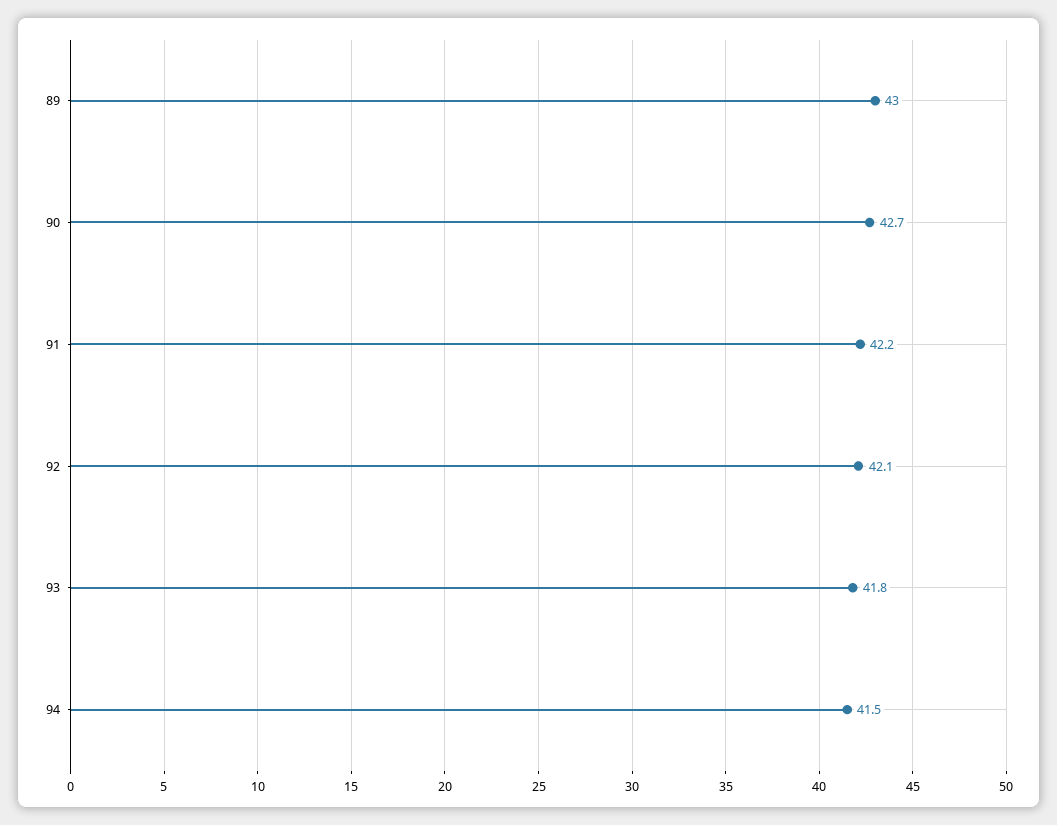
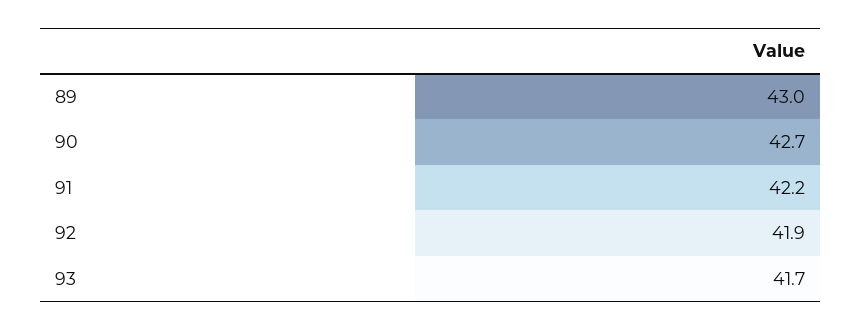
92: 42.1 -> 41.9
93: 41.8 -> 41.7
94: 41.5 -> none

